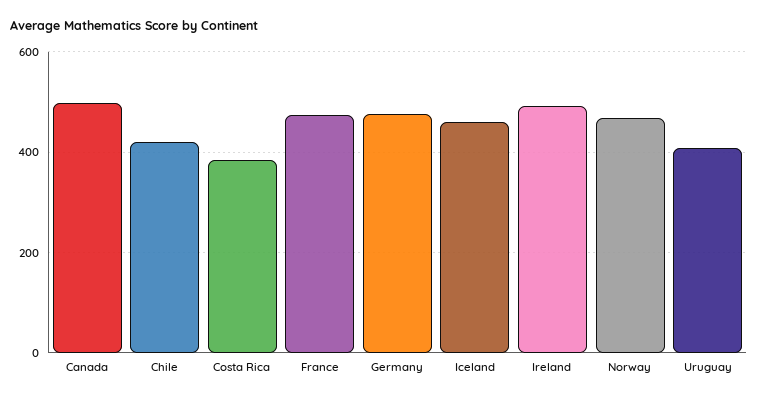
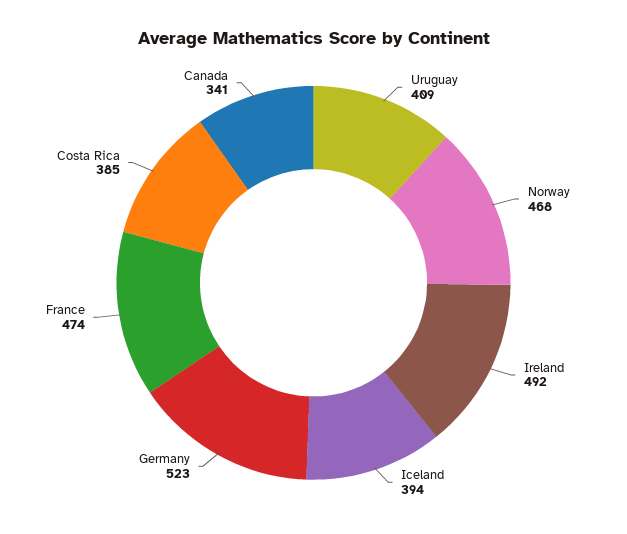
Canada: 500 -> 341
Chile: 420 -> none
Germany: 480 -> 523
Iceland: 460 -> 394

